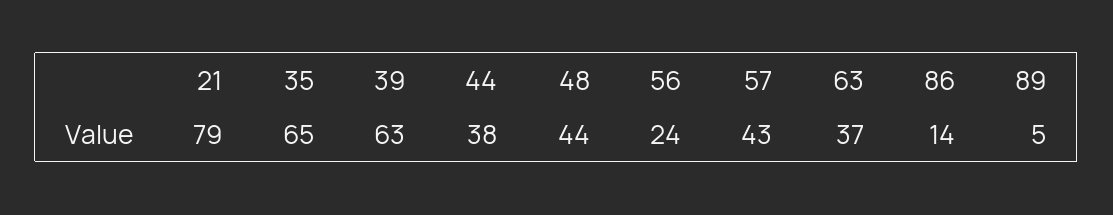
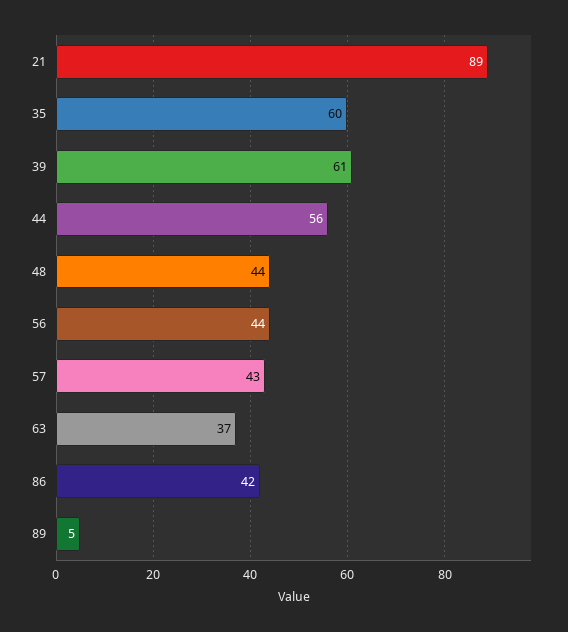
21: 79 -> 89
35: 65 -> 60
39: 63 -> 61
44: 38 -> 56
56: 24 -> 44
86: 14 -> 42

